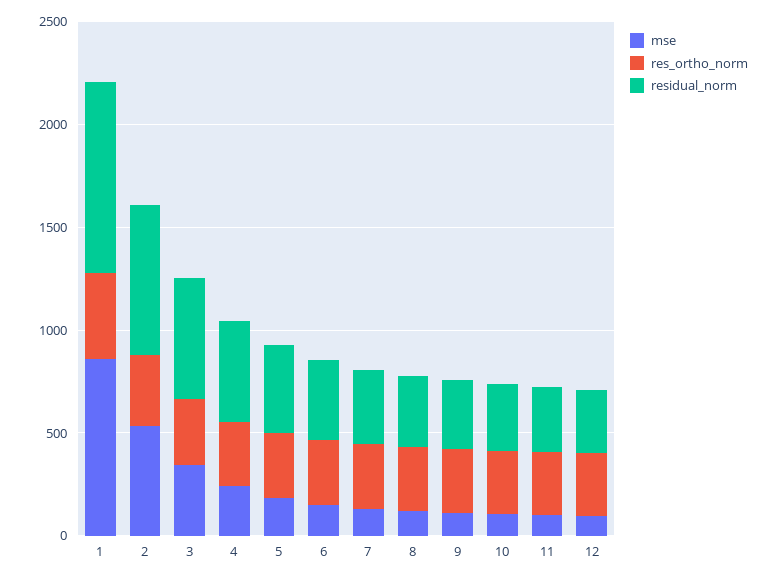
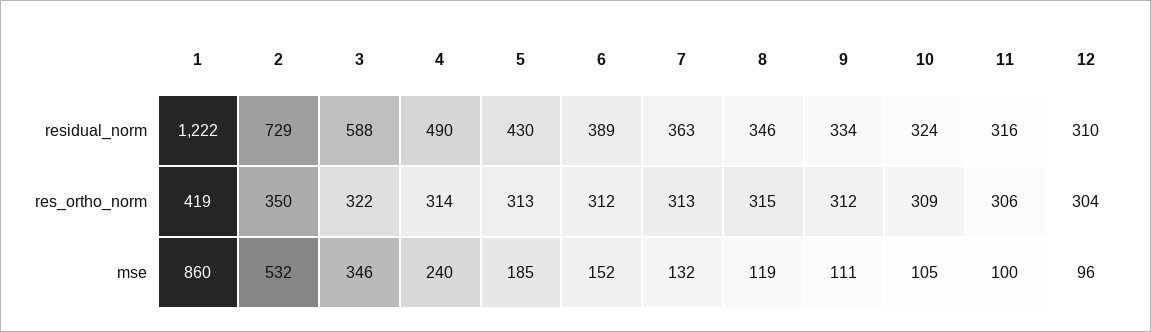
residual_norm, 1: 900 -> 1222

